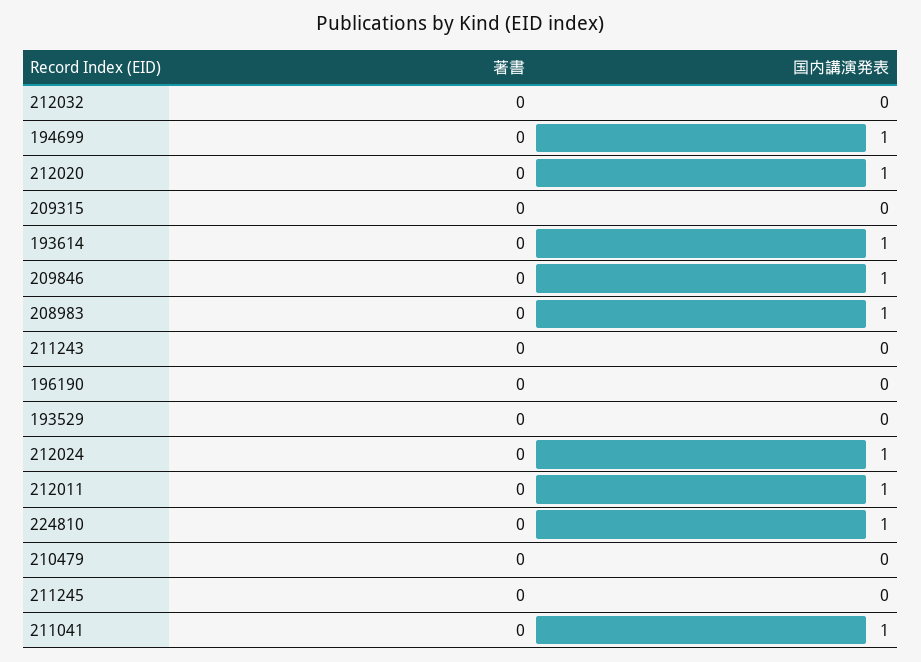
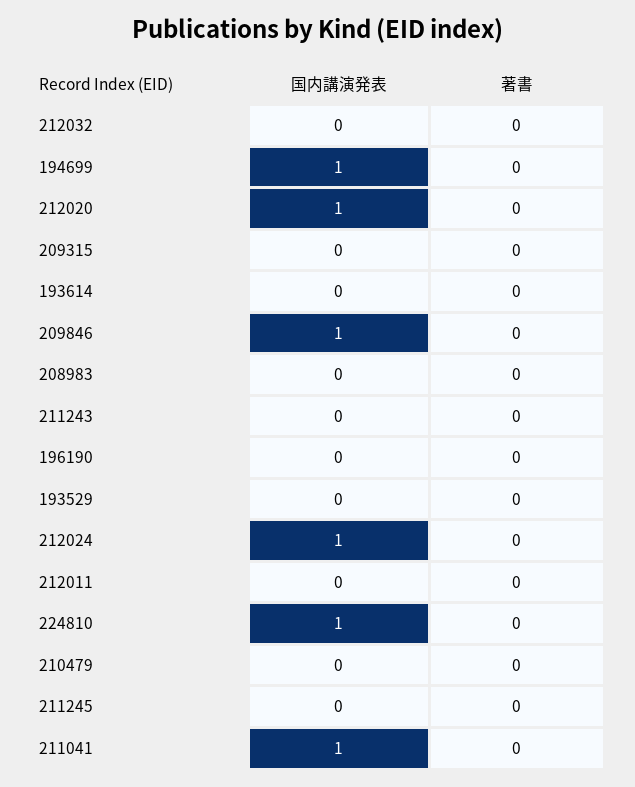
国内講演発表, 193614: 1 -> 0
国内講演発表, 208983: 1 -> 0
国内講演発表, 212011: 1 -> 0

